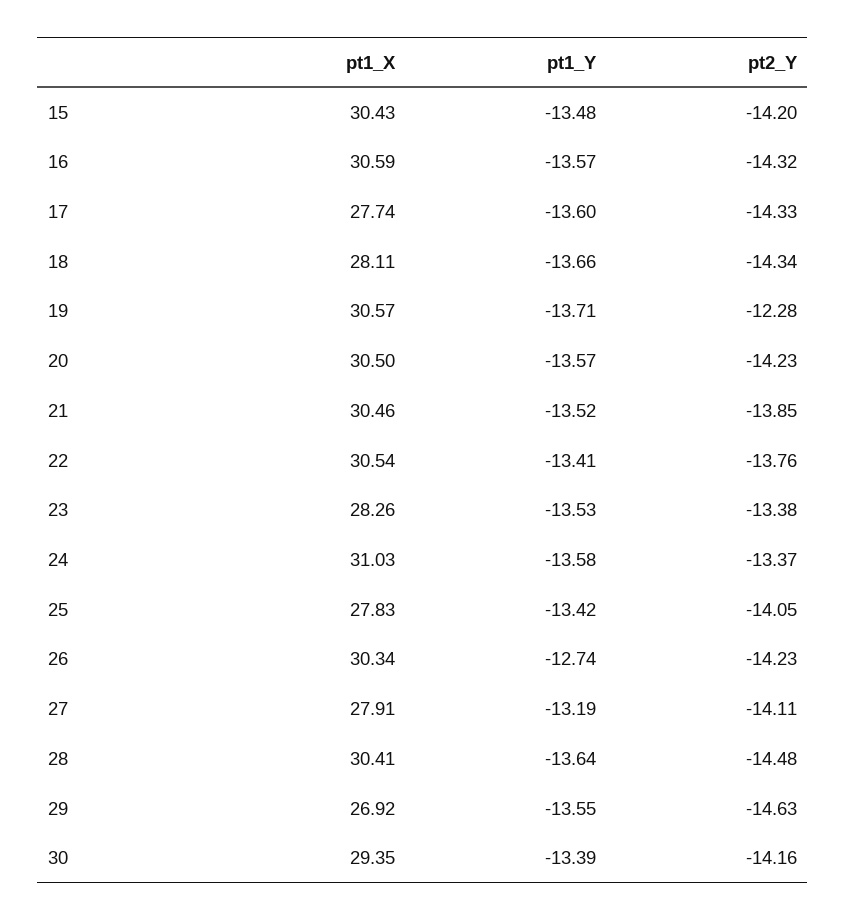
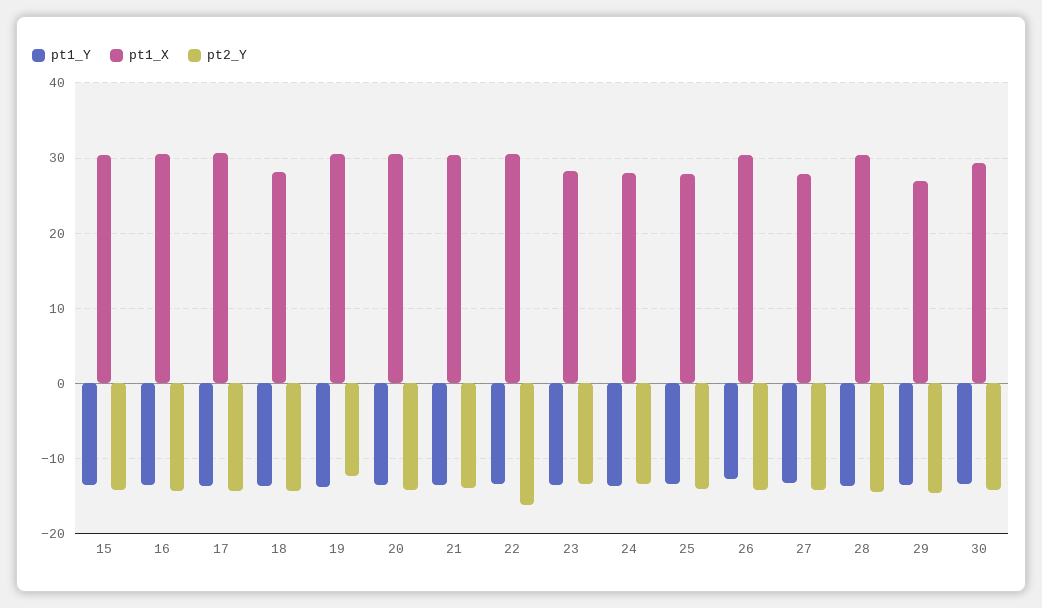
pt1_X, 17: 27.74 -> 31
pt2_Y, 22: -13.76 -> -16
pt1_X, 24: 31.03 -> 28

